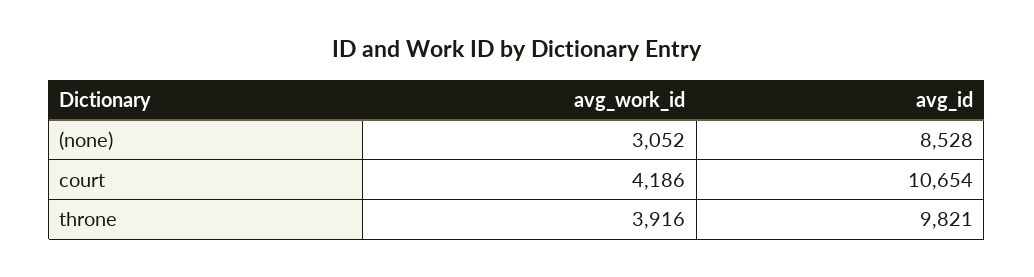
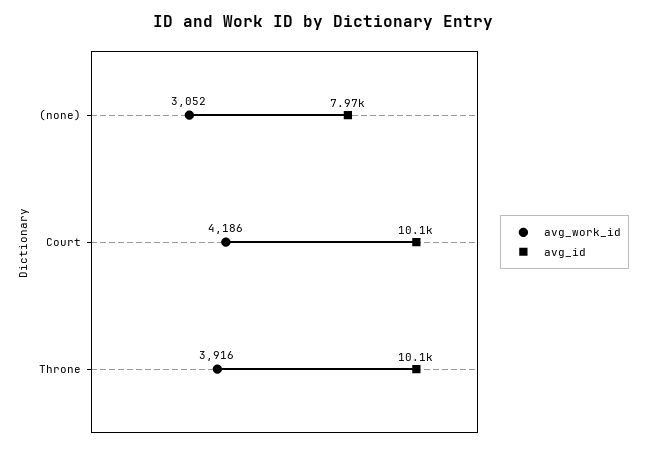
avg_id, (none): 8528 -> 7970
avg_id, court: 10654 -> 10100
avg_id, throne: 9821 -> 10100

